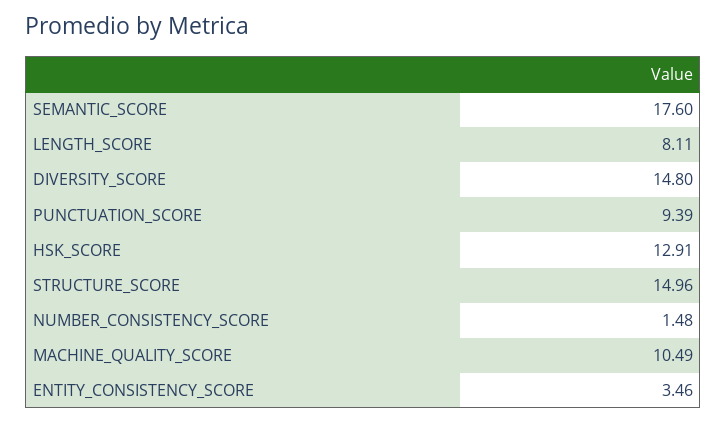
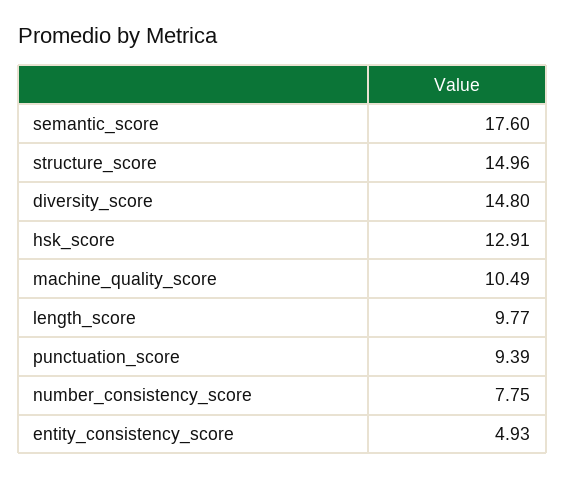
LENGTH_SCORE: 8.11 -> 9.77
NUMBER_CONSISTENCY_SCORE: 1.48 -> 7.75
ENTITY_CONSISTENCY_SCORE: 3.46 -> 4.93

